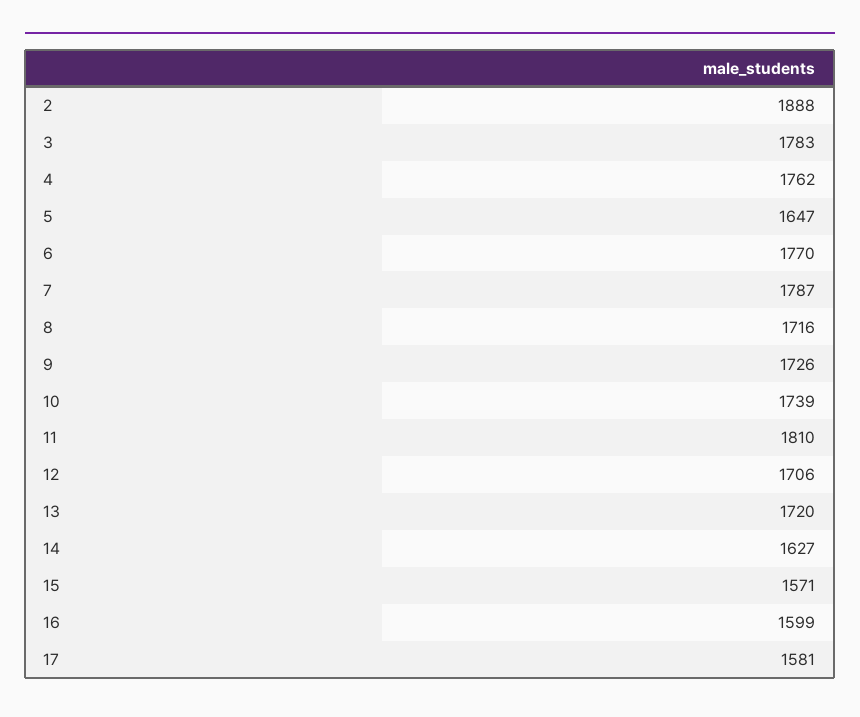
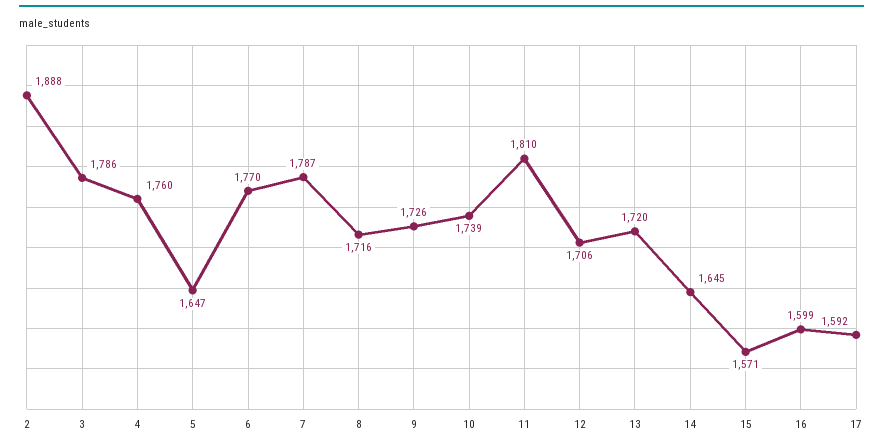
3: 1783 -> 1786
4: 1762 -> 1760
14: 1627 -> 1645
17: 1581 -> 1592

